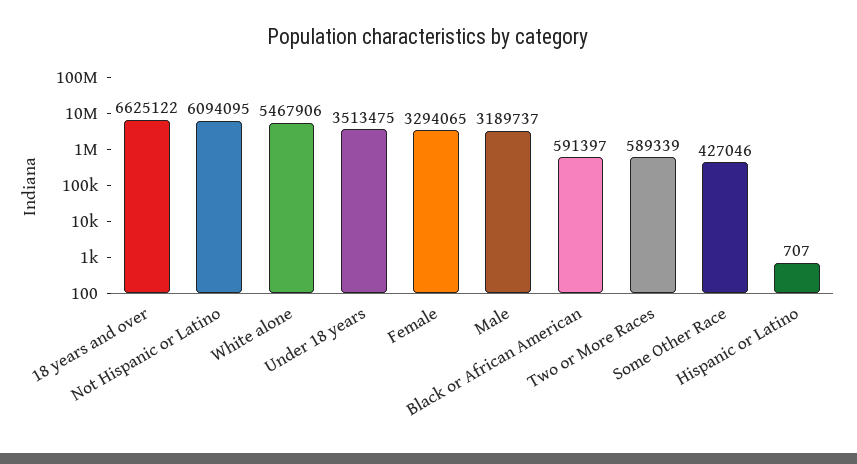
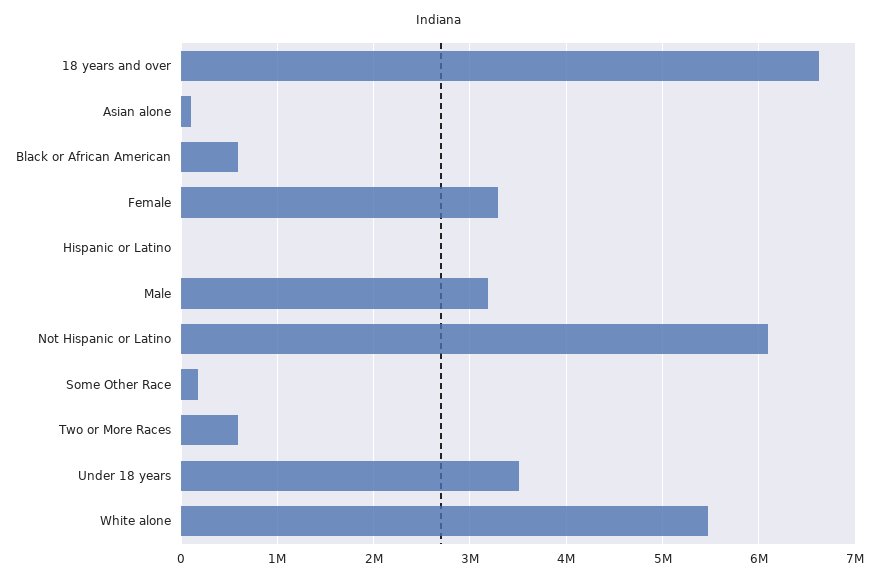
Some Other Race: 427046 -> 200000
Asian alone: none -> 100000

